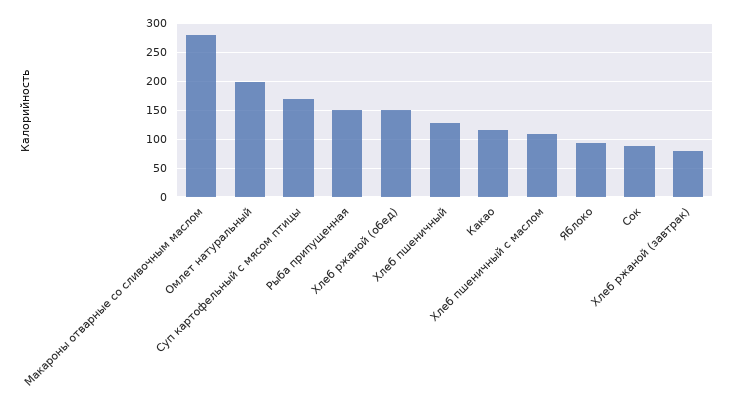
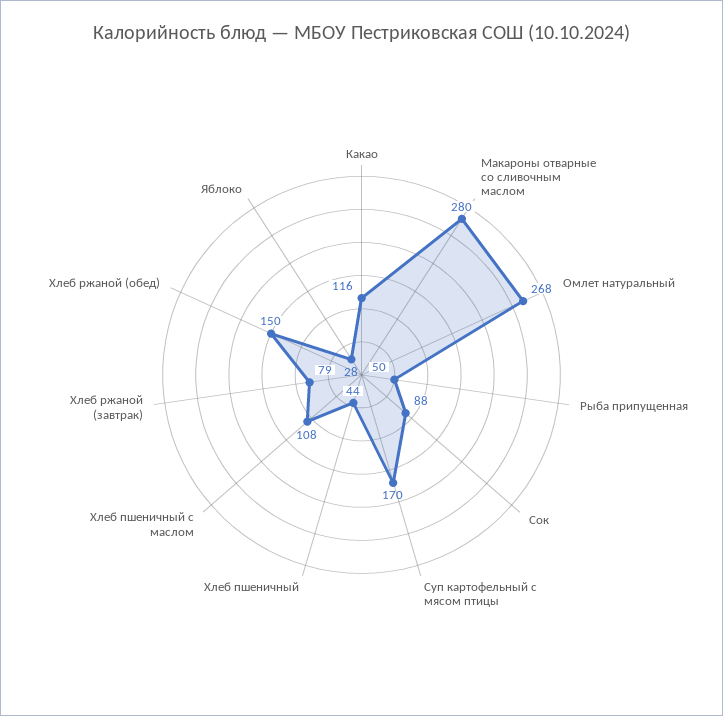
Омлет натуральный: 200 -> 268
Рыба припущенная: 150 -> 50
Хлеб пшеничный: 125 -> 44
Яблоко: 100 -> 28

